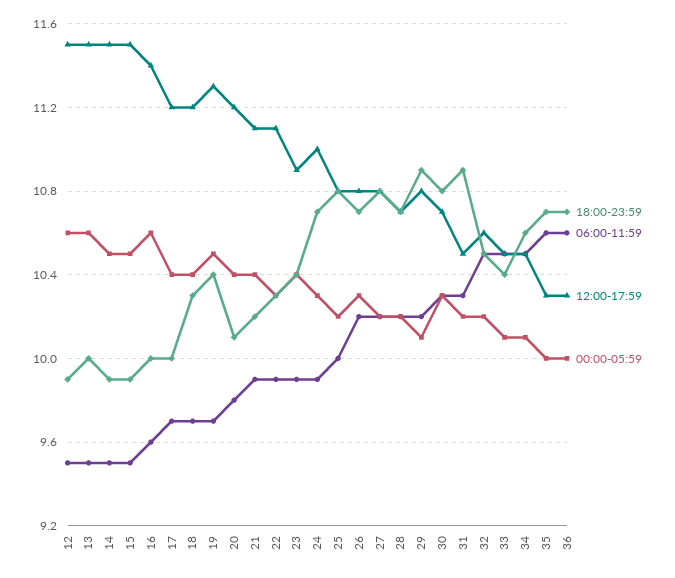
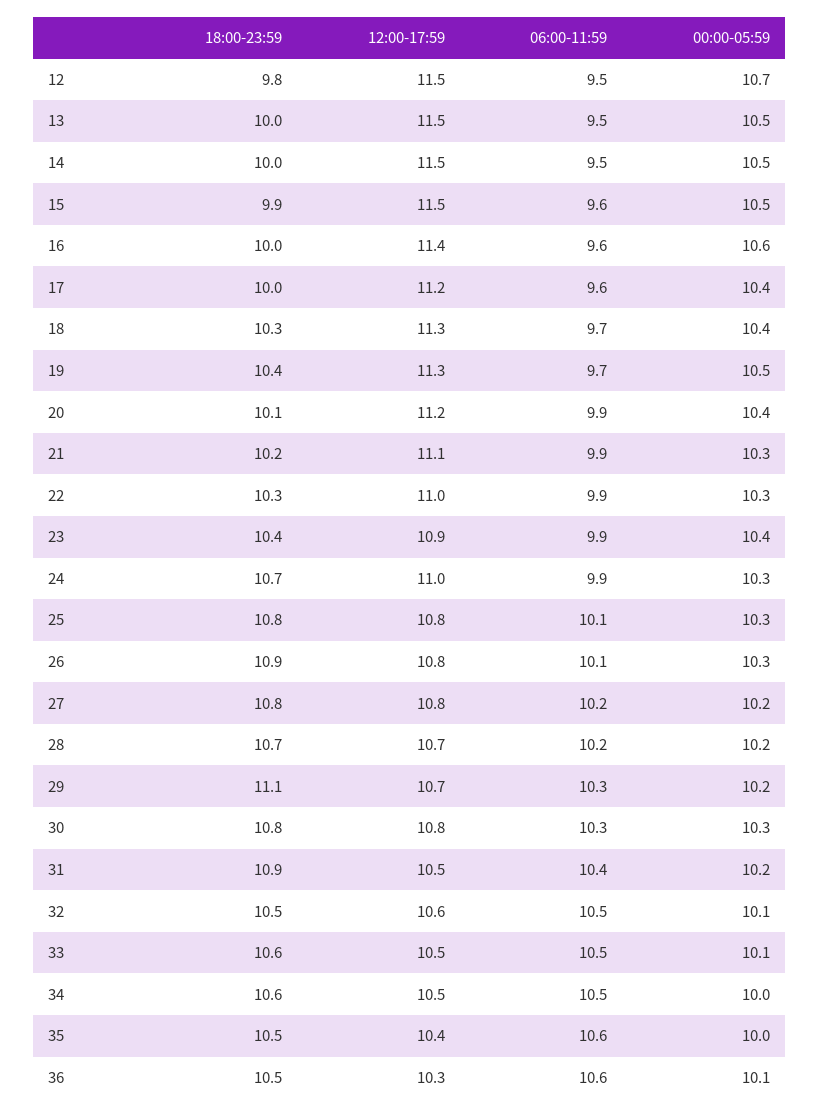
18:00-23:59, 12: 9.9 -> 9.8
00:00-05:59, 12: 10.6 -> 10.7
00:00-05:59, 13: 10.6 -> 10.5
18:00-23:59, 14: 9.9 -> 10
06:00-11:59, 15: 9.5 -> 9.6
06:00-11:59, 17: 9.7 -> 9.6
12:00-17:59, 18: 11.2 -> 11.3
06:00-11:59, 20: 9.8 -> 9.9
00:00-05:59, 21: 10.4 -> 10.3
12:00-17:59, 22: 11.1 -> 11
06:00-11:59, 25: 10 -> 10.1
00:00-05:59, 25: 10.2 -> 10.3
18:00-23:59, 26: 10.7 -> 10.9
06:00-11:59, 26: 10.2 -> 10.1
18:00-23:59, 29: 10.9 -> 11.1
06:00-11:59, 29: 10.2 -> 10.3
12:00-17:59, 29: 10.8 -> 10.7
00:00-05:59, 29: 10.1 -> 10.2
12:00-17:59, 30: 10.7 -> 10.8
06:00-11:59, 31: 10.3 -> 10.4
00:00-05:59, 32: 10.2 -> 10.1
18:00-23:59, 33: 10.4 -> 10.6
00:00-05:59, 34: 10.1 -> 10
18:00-23:59, 35: 10.7 -> 10.5
12:00-17:59, 35: 10.3 -> 10.4
18:00-23:59, 36: 10.7 -> 10.5
00:00-05:59, 36: 10 -> 10.1

